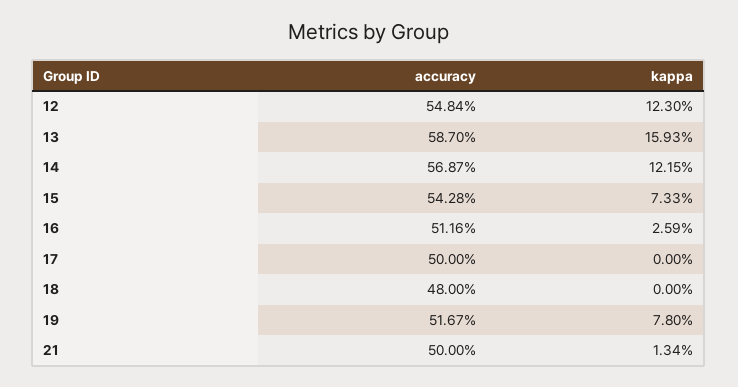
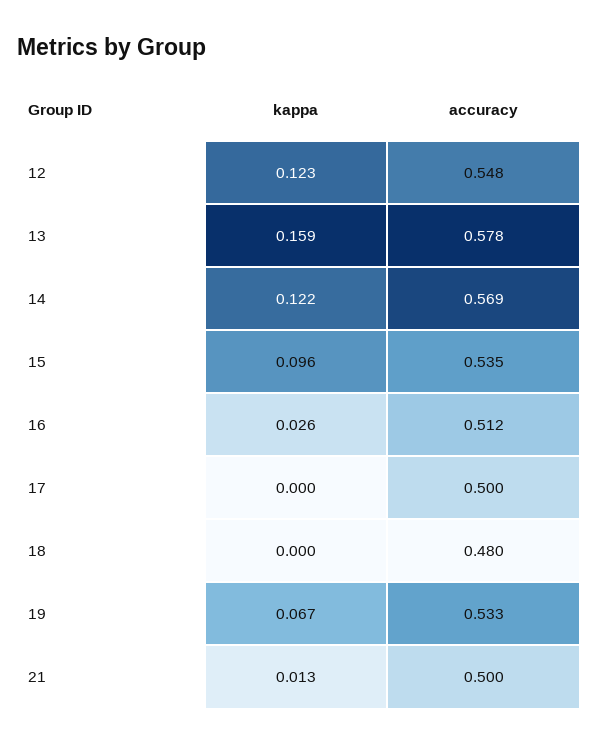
accuracy, 13: 0.587 -> 0.578
accuracy, 15: 0.5428 -> 0.535
kappa, 15: 0.0733 -> 0.096
accuracy, 19: 0.5167 -> 0.533
kappa, 19: 0.078 -> 0.067

